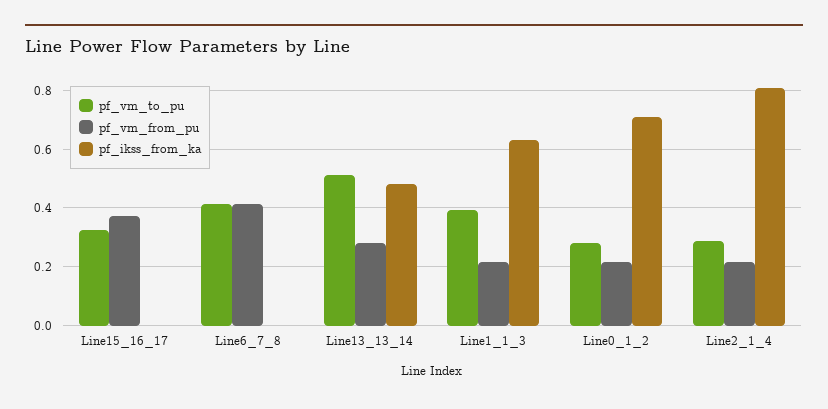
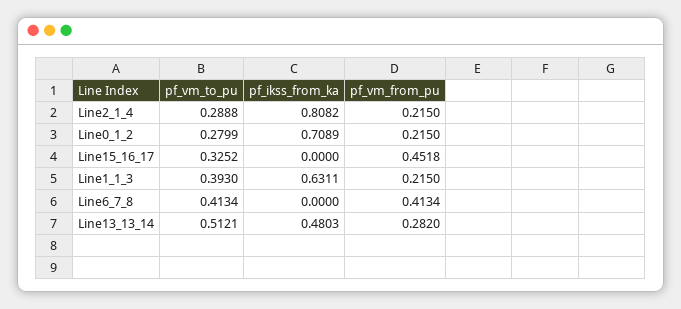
pf_vm_from_pu, Line15_16_17: 0.375 -> 0.4518

